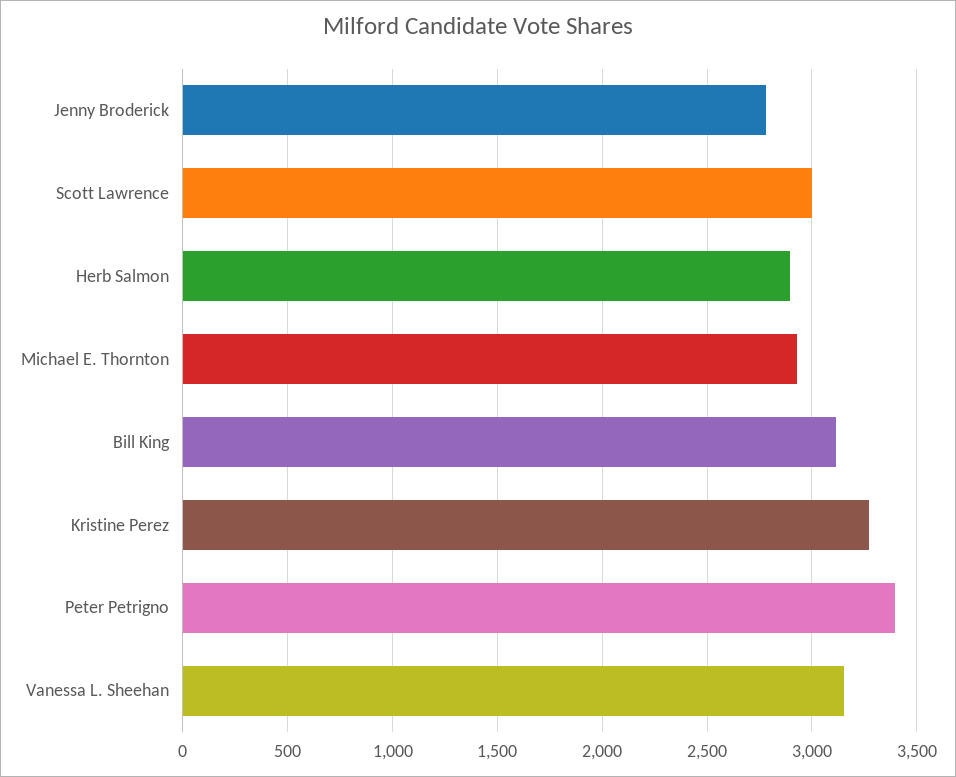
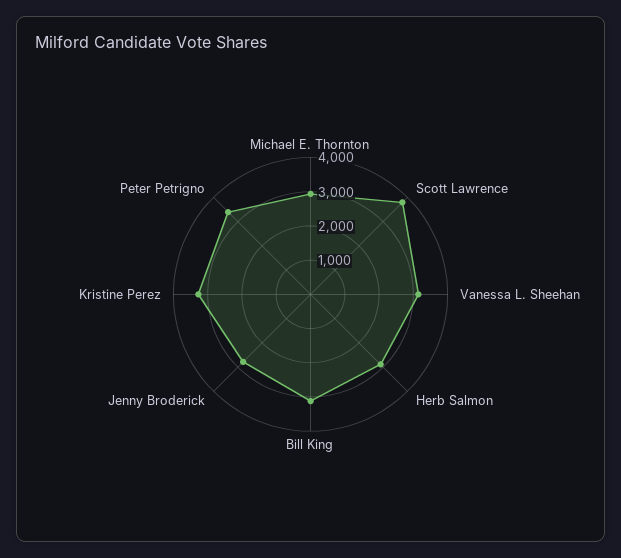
Scott Lawrence: 3000 -> 3750

